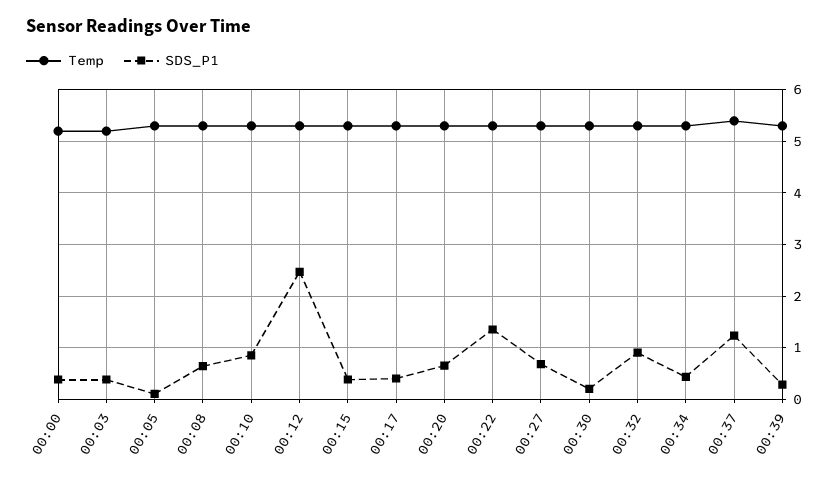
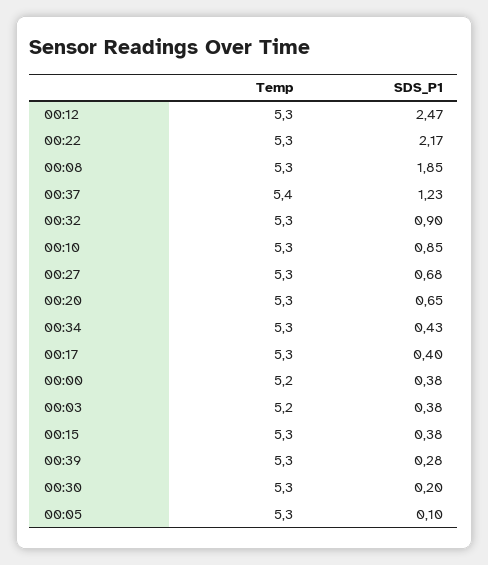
SDS_P1, 00:08: 0.6 -> 1.85
SDS_P1, 00:22: 1.4 -> 2.17

